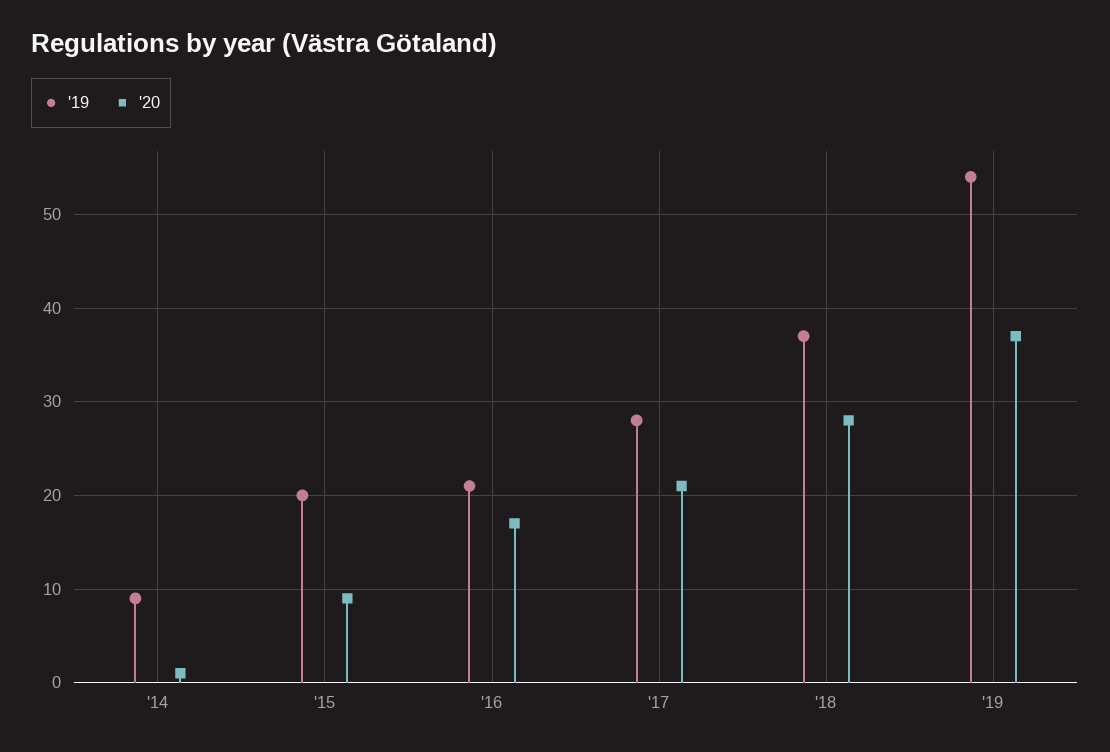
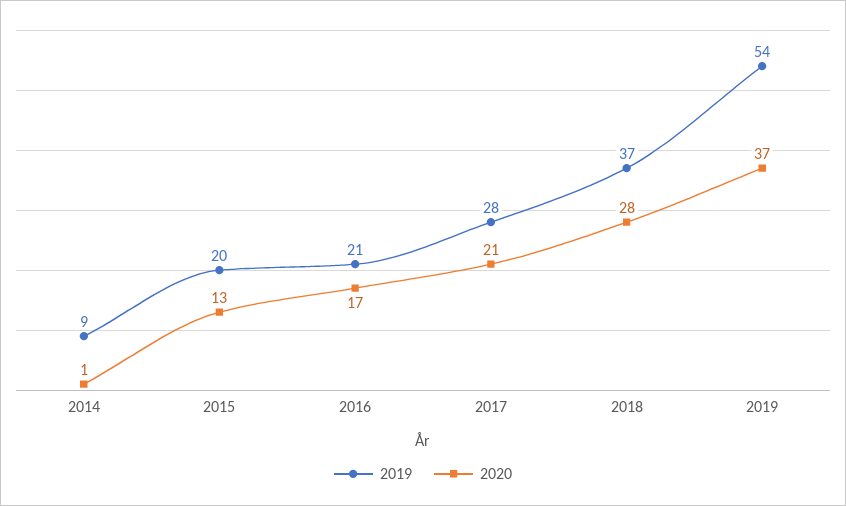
'20, '15: 9 -> 13

